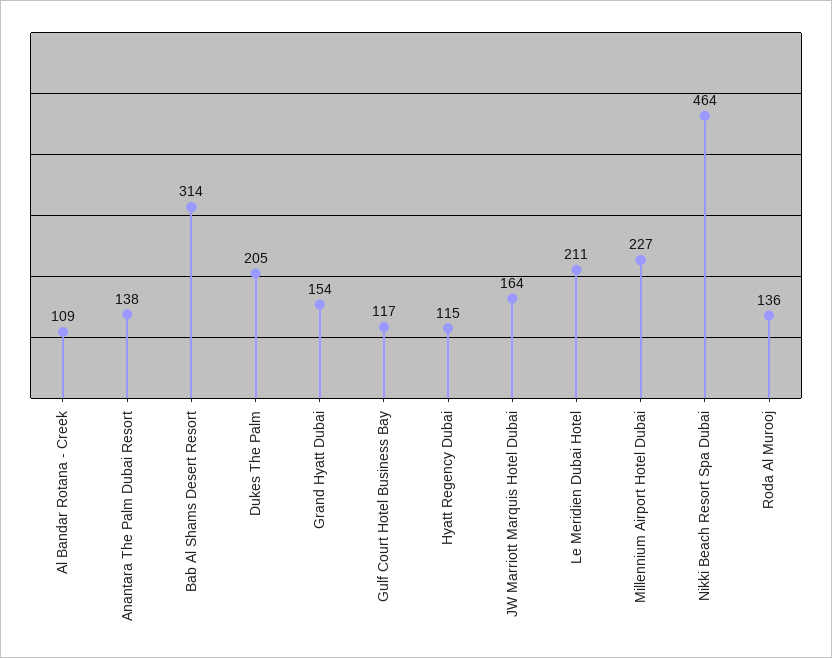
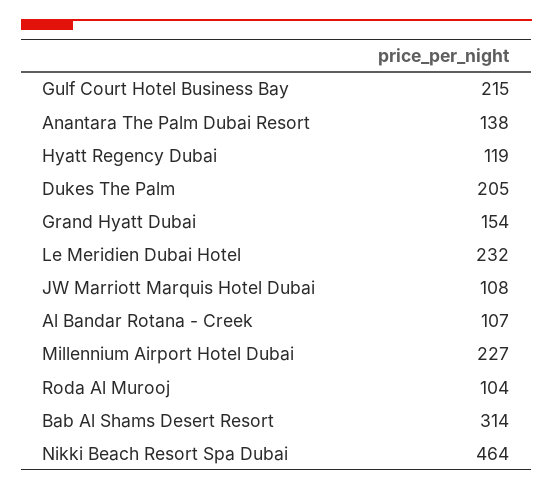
Al Bandar Rotana - Creek: 109 -> 107
Gulf Court Hotel Business Bay: 117 -> 215
Hyatt Regency Dubai: 115 -> 119
JW Marriott Marquis Hotel Dubai: 164 -> 108
Le Meridien Dubai Hotel: 211 -> 232
Roda Al Murooj: 136 -> 104

